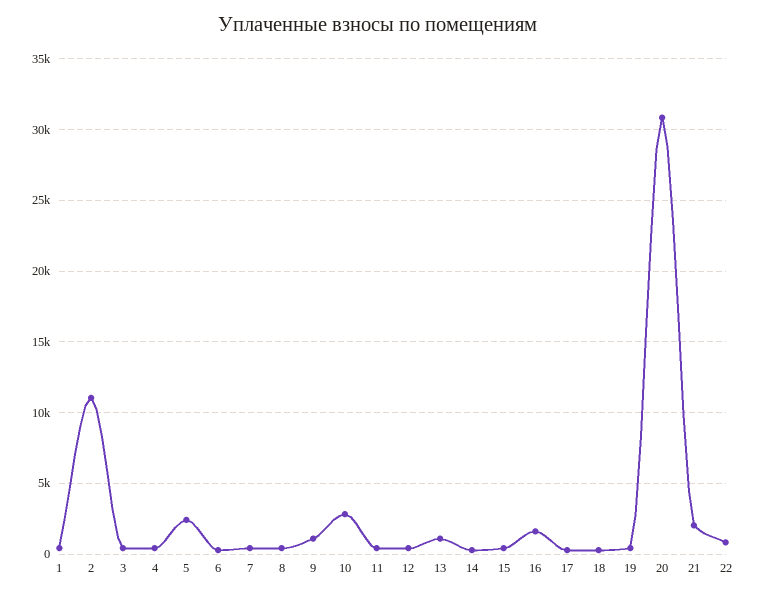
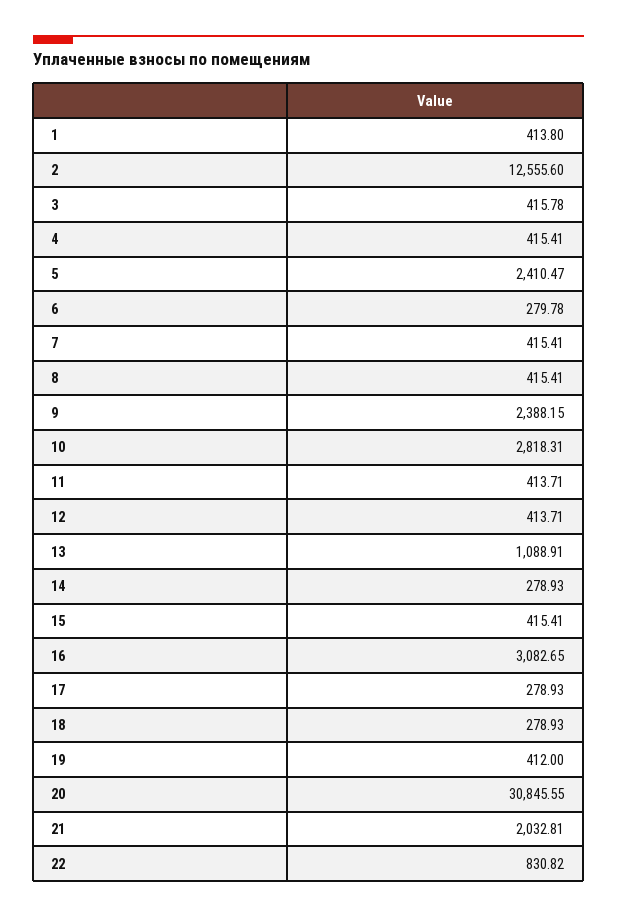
2: 11000 -> 12555.6
9: 1000 -> 2388.15
16: 1500 -> 3082.65

